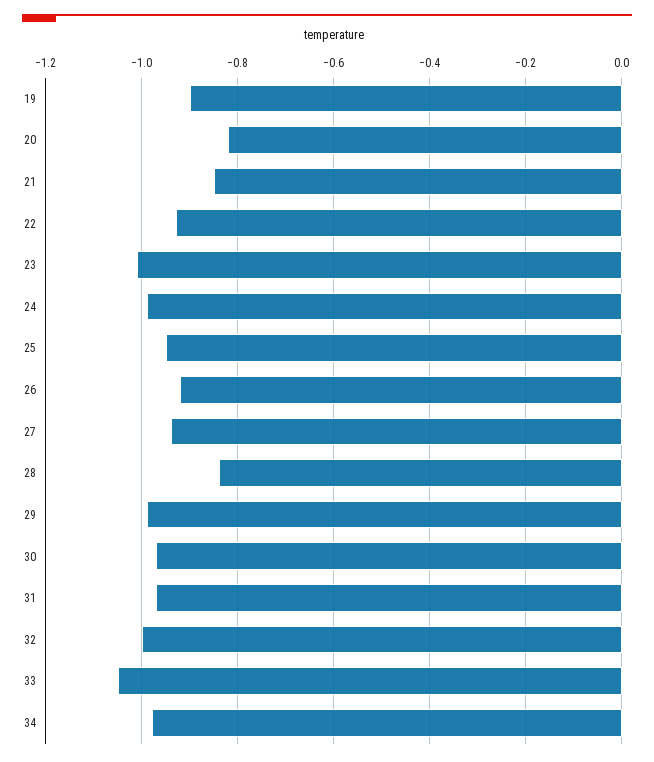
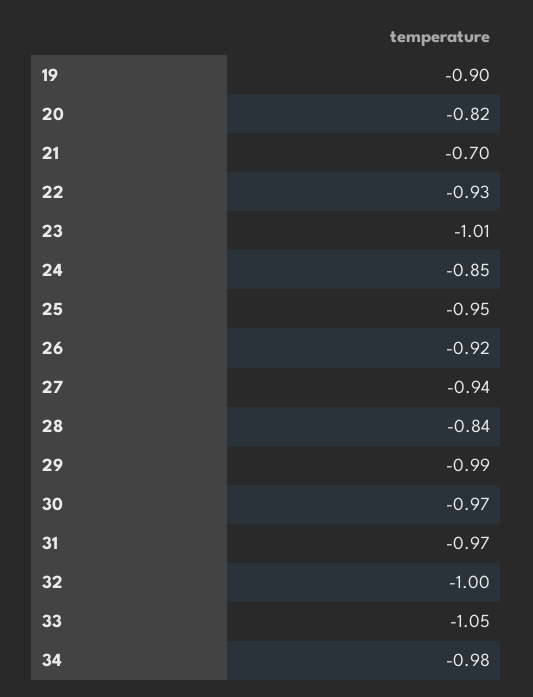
21: -0.85 -> -0.7
24: -1 -> -0.85

